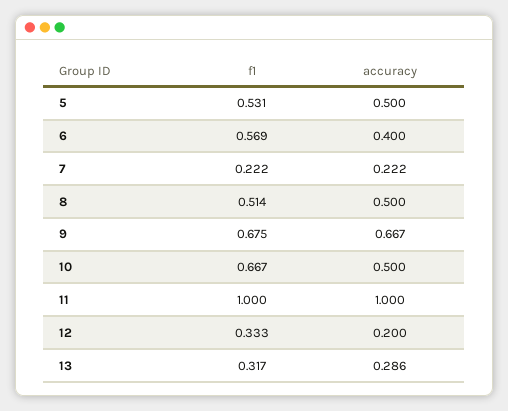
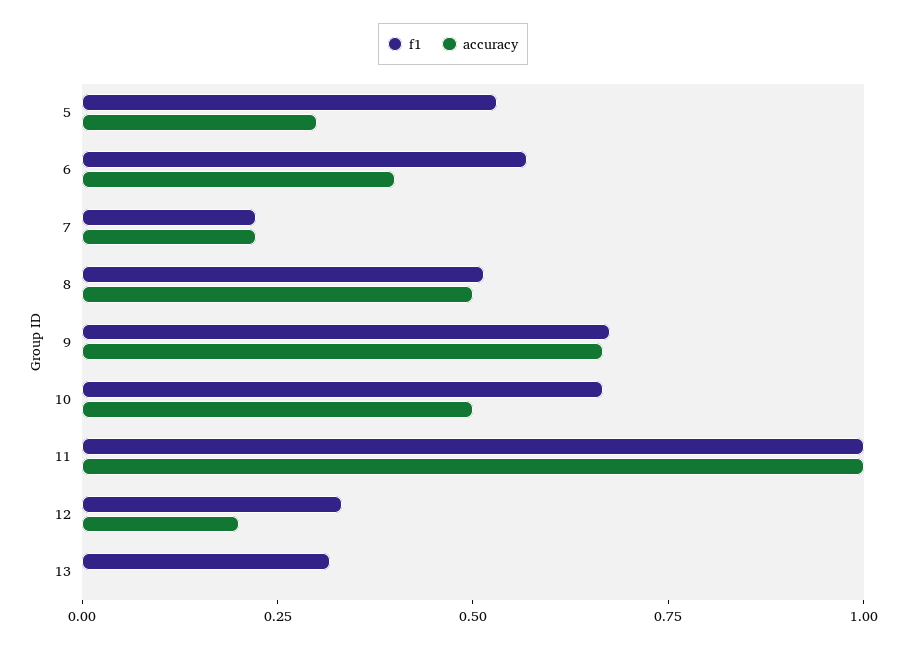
accuracy, 5: 0.5 -> 0.3
accuracy, 13: 0.286 -> 0

